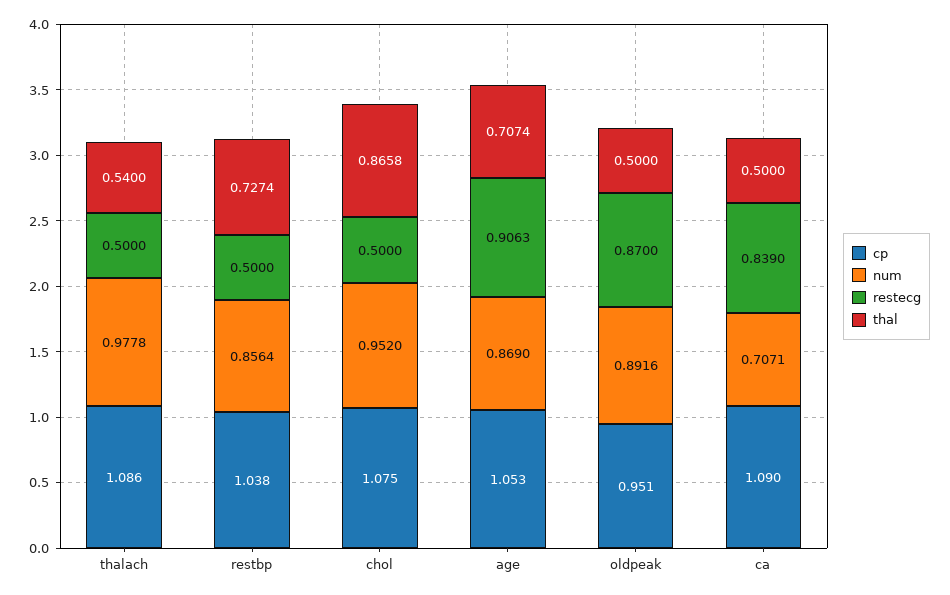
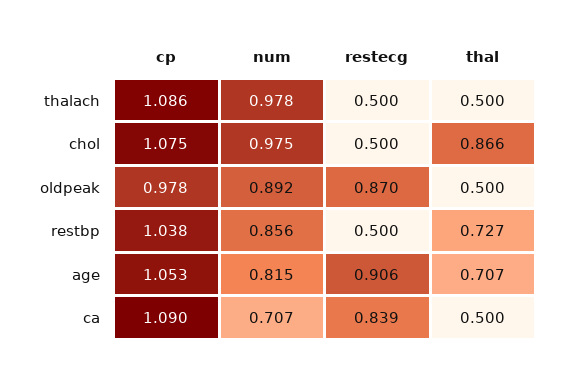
thal, thalach: 0.54 -> 0.5
num, chol: 0.952 -> 0.975
num, age: 0.869 -> 0.815
cp, oldpeak: 0.951 -> 0.978

